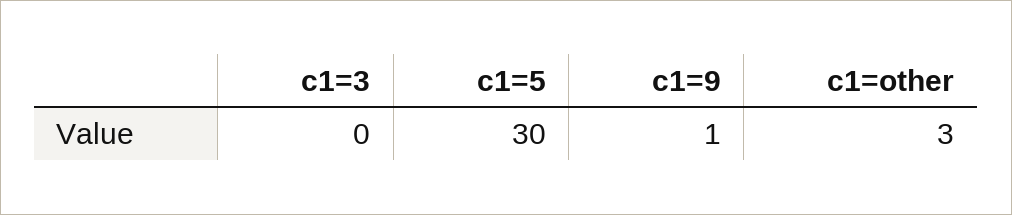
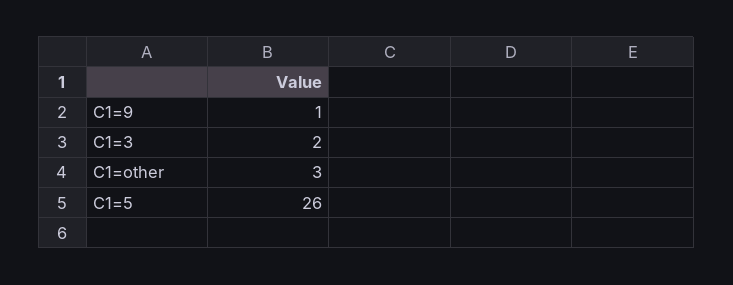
c1=3: 0 -> 2
c1=5: 30 -> 26

